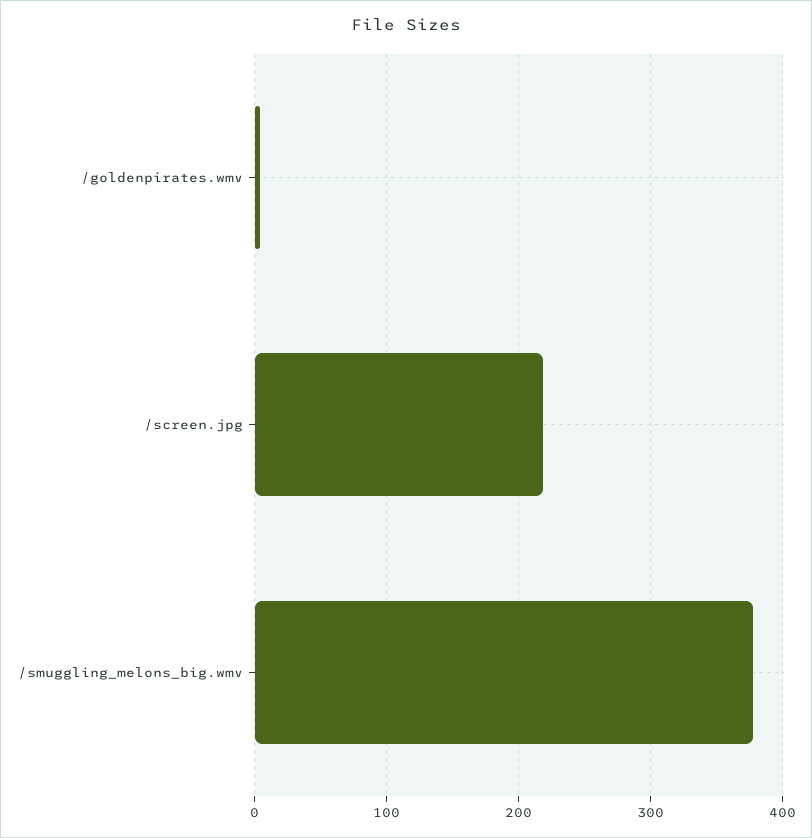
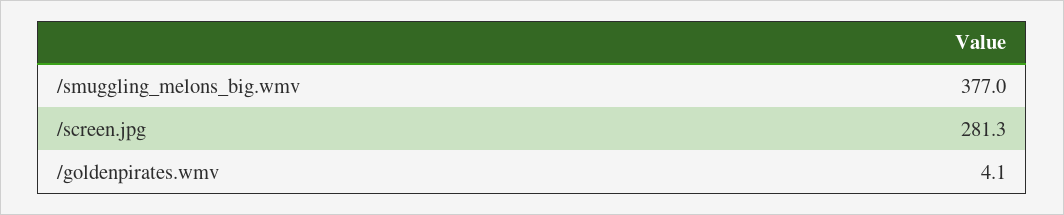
/screen.jpg: 220 -> 281.3

